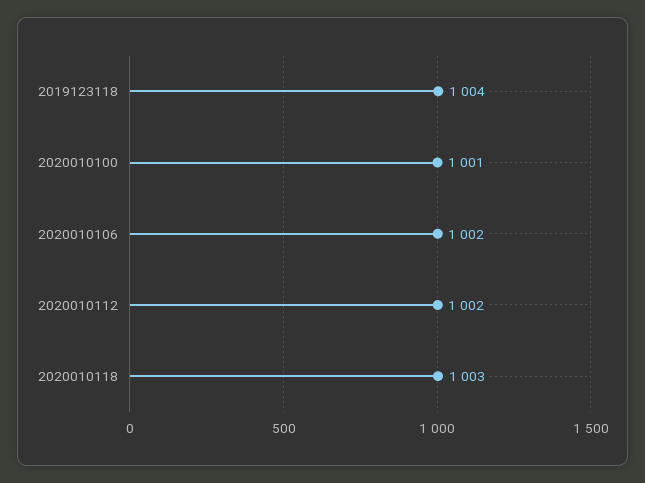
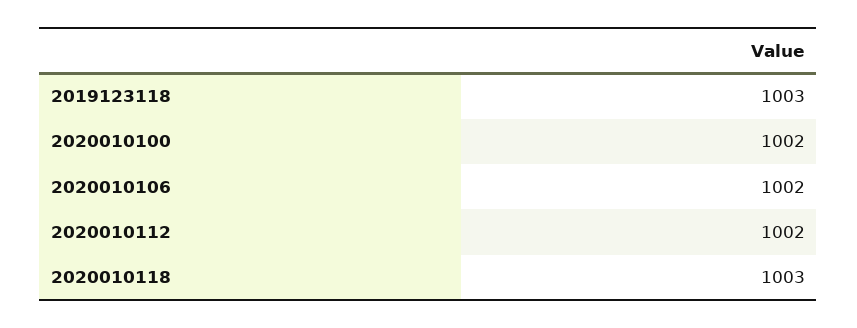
2019123118: 1004 -> 1003
2020010100: 1001 -> 1002

